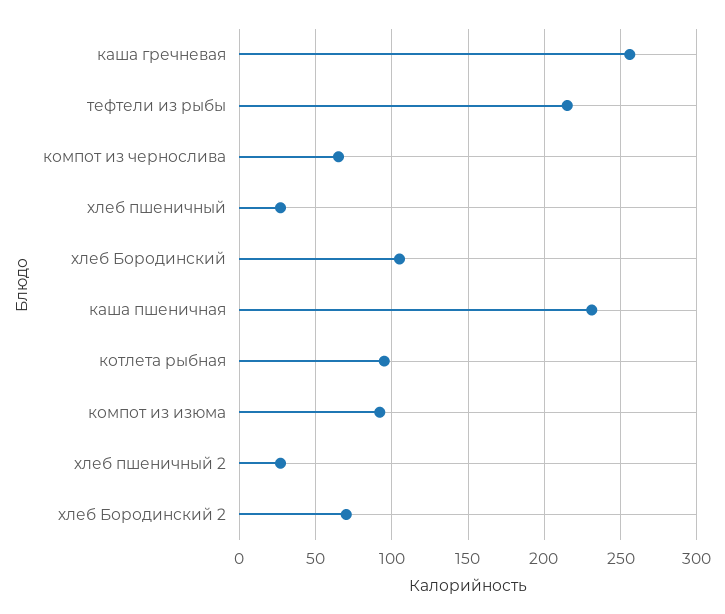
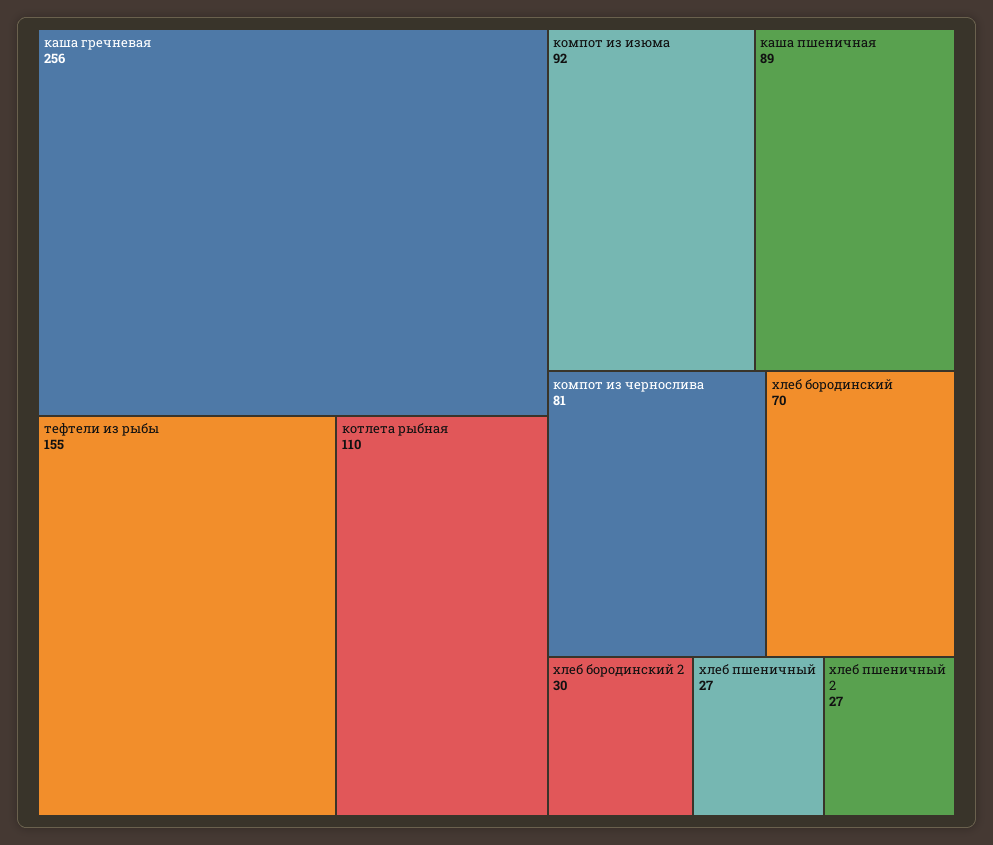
тефтели из рыбы: 215 -> 155
компот из чернослива: 65 -> 81
хлеб Бородинский: 105 -> 70
каша пшеничная: 230 -> 89
котлета рыбная: 95 -> 110
хлеб Бородинский 2: 70 -> 30

